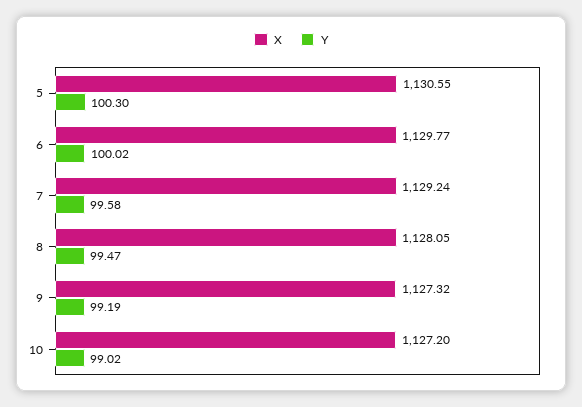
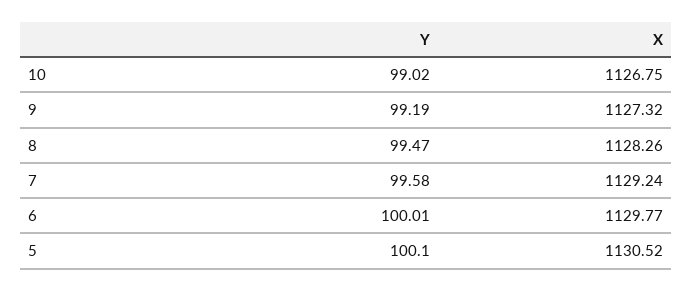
X, 5: 1130.55 -> 1130.52
Y, 5: 100.3 -> 100.1
Y, 6: 100.02 -> 100.01
X, 8: 1128.05 -> 1128.26
X, 10: 1127.2 -> 1126.75

